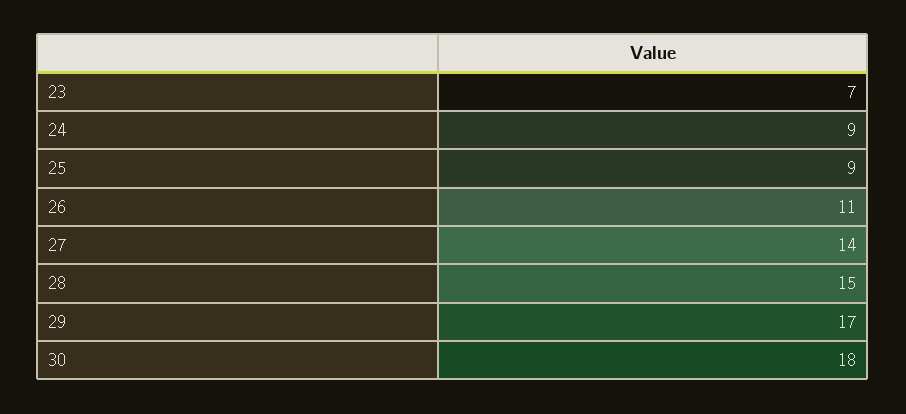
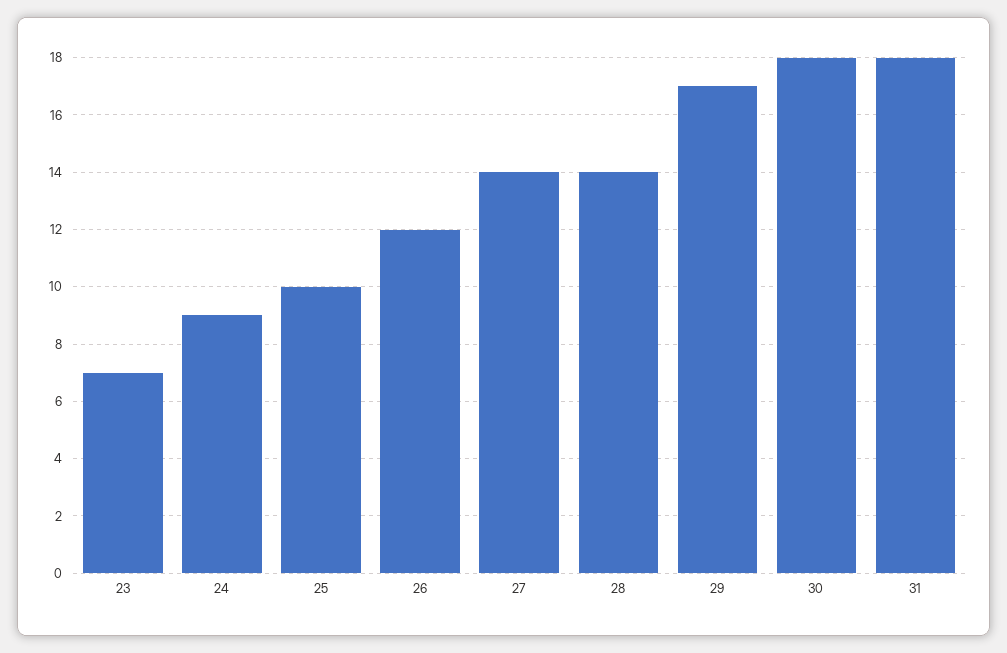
25: 9 -> 10
26: 11 -> 12
28: 15 -> 14
31: none -> 18

